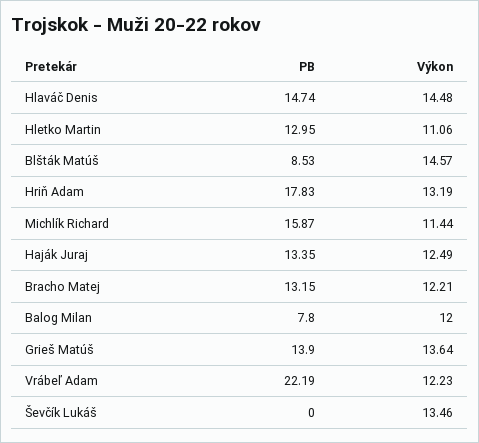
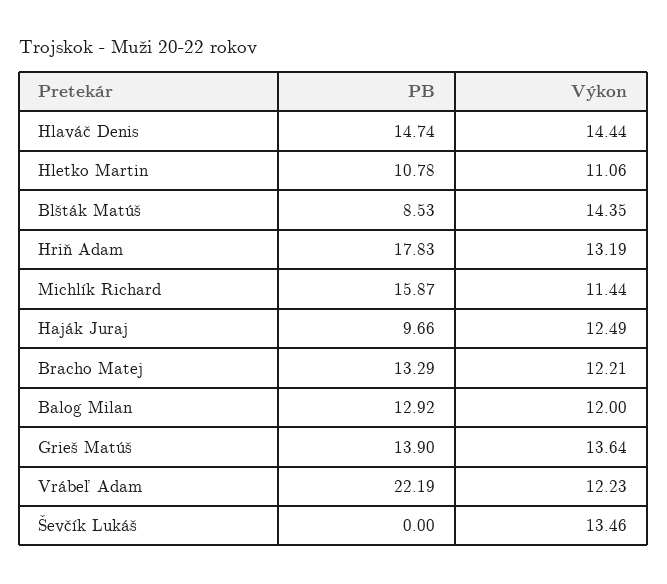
Výkon, Hlaváč Denis: 14.48 -> 14.44
PB, Hletko Martin: 12.95 -> 10.78
Výkon, Blšták Matúš: 14.57 -> 14.35
PB, Haják Juraj: 13.35 -> 9.66
PB, Bracho Matej: 13.15 -> 13.29
PB, Balog Milan: 7.8 -> 12.92

